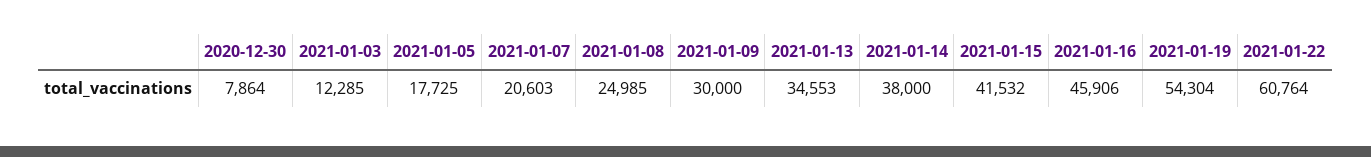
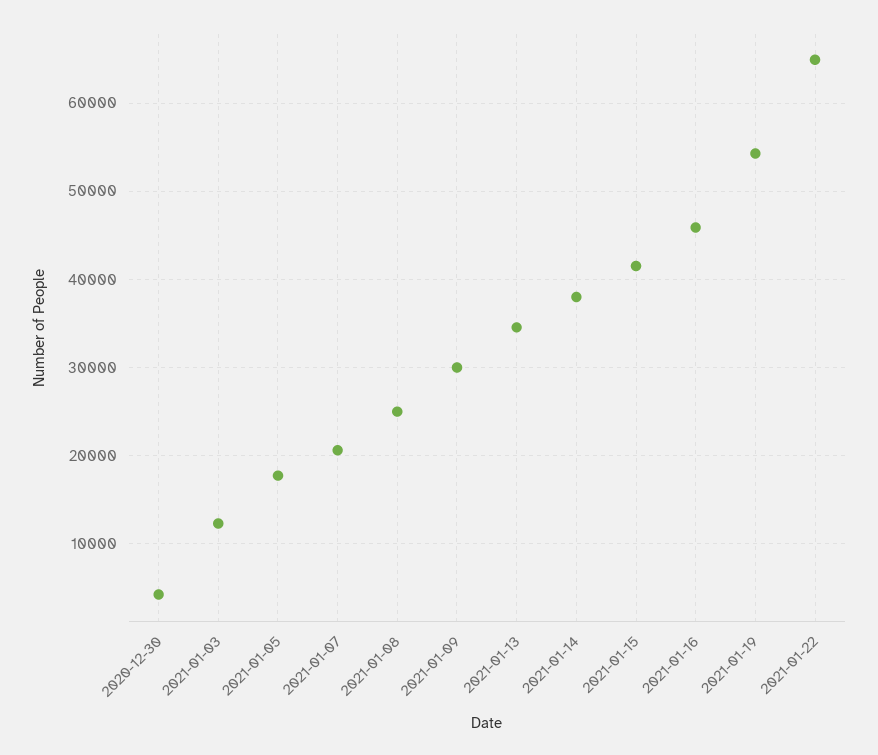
2020-12-30: 7864 -> 4000
2021-01-22: 60764 -> 65000

